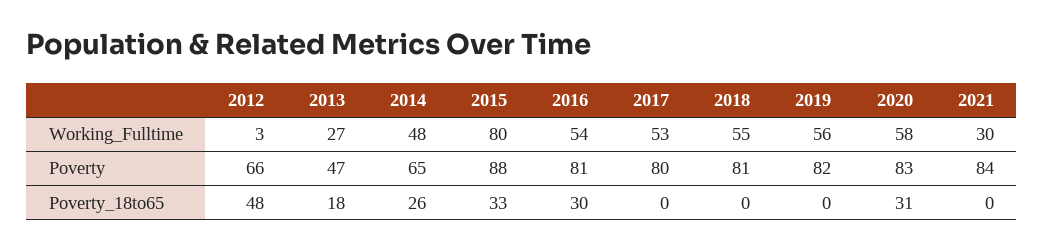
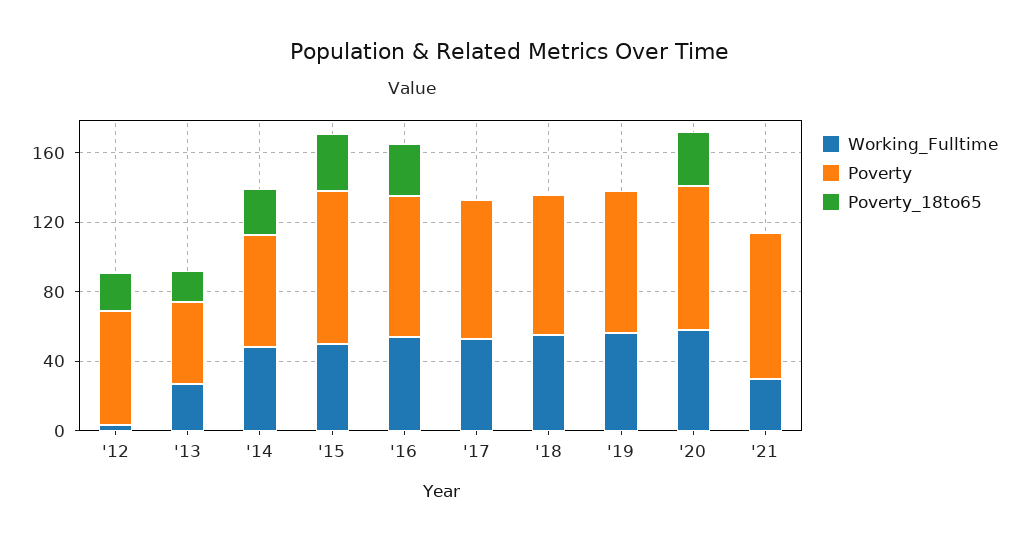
Working_Fulltime, 2015: 80 -> 50
Poverty_18to65, 2012: 48 -> 20

